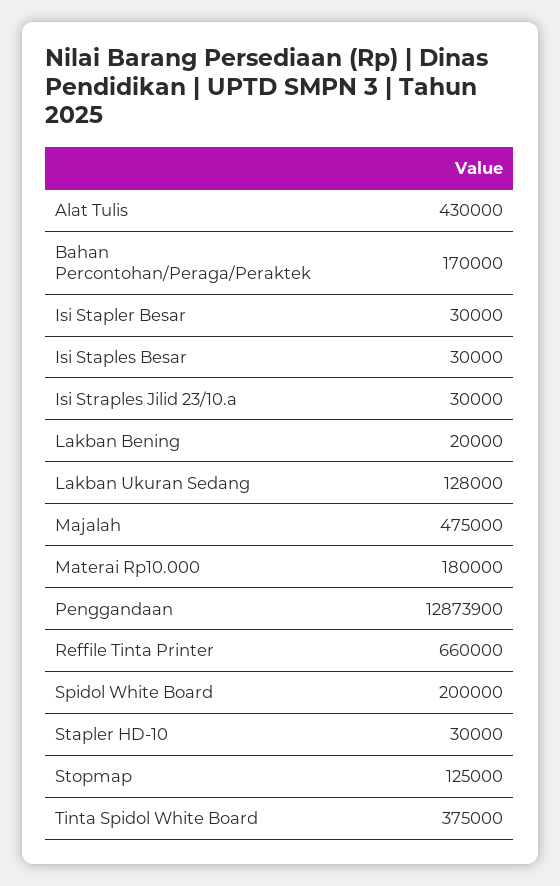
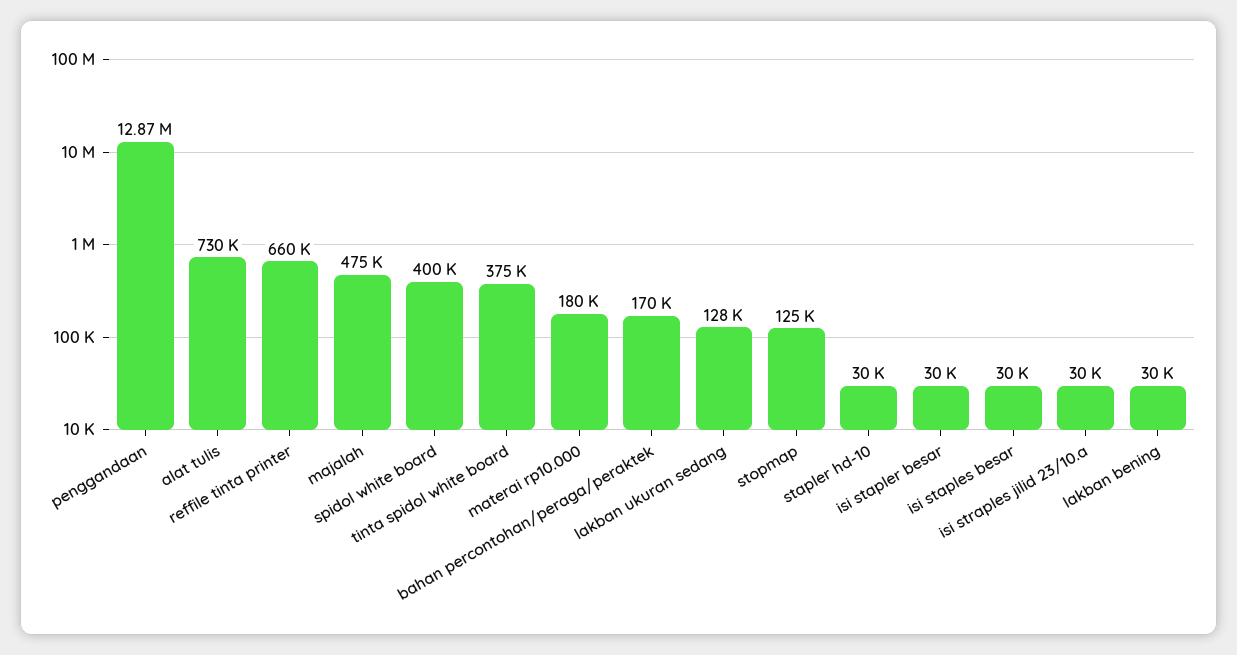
Alat Tulis: 430000 -> 730000
Lakban Bening: 20000 -> 30000
Spidol White Board: 200000 -> 400000

